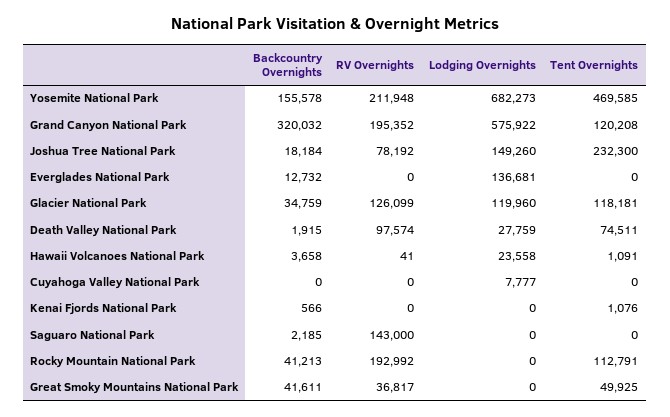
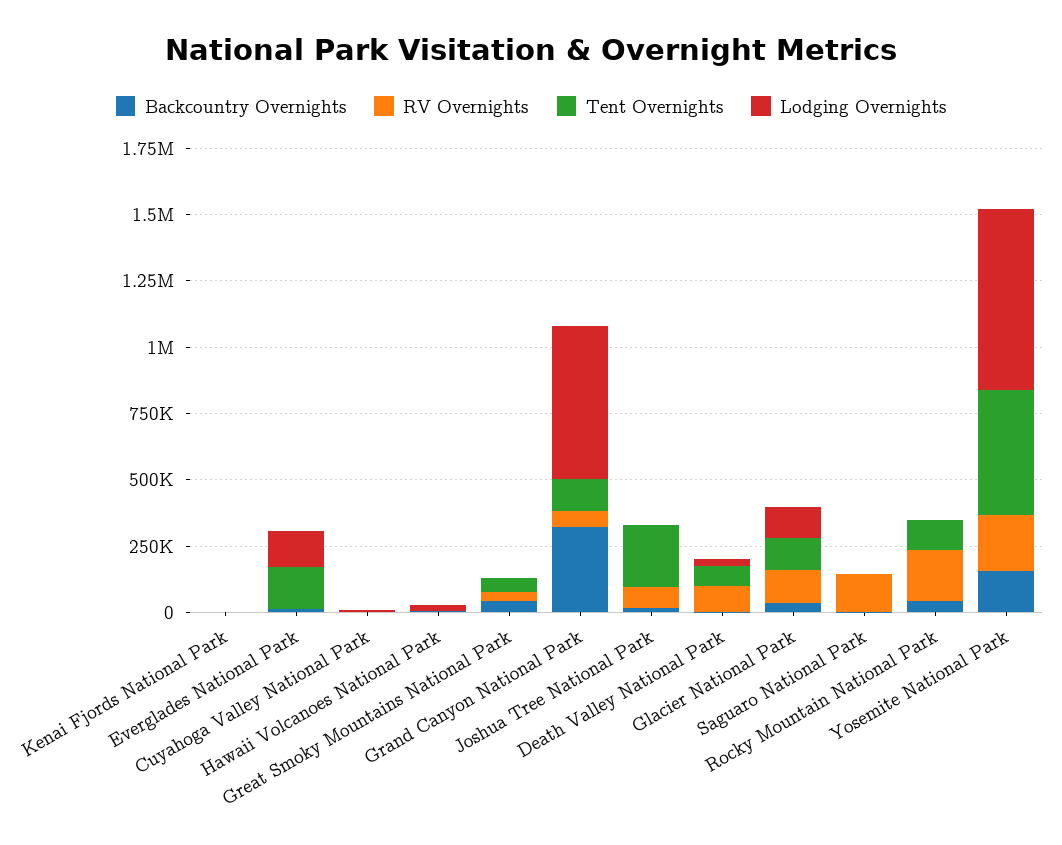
RV Overnights, Grand Canyon National Park: 195352 -> 50000
Lodging Overnights, Joshua Tree National Park: 149260 -> 0
Tent Overnights, Everglades National Park: 0 -> 150000

